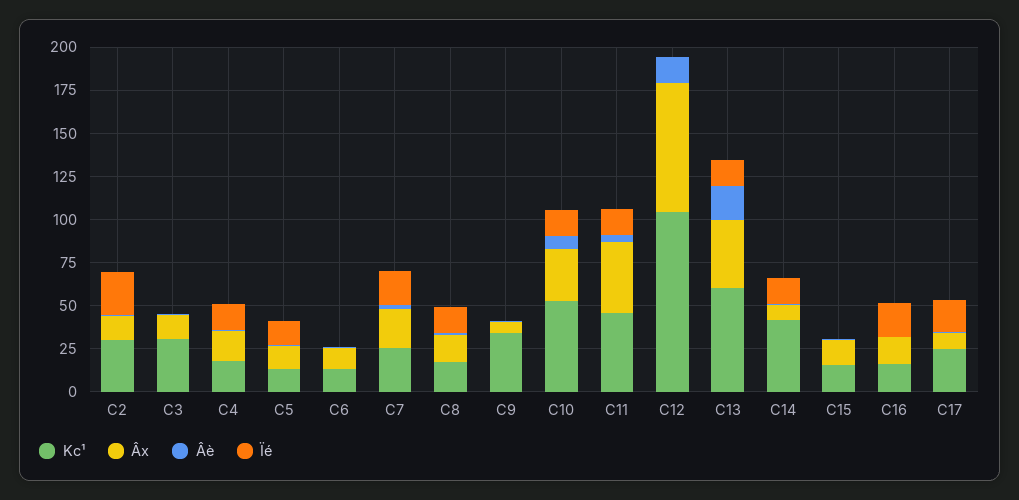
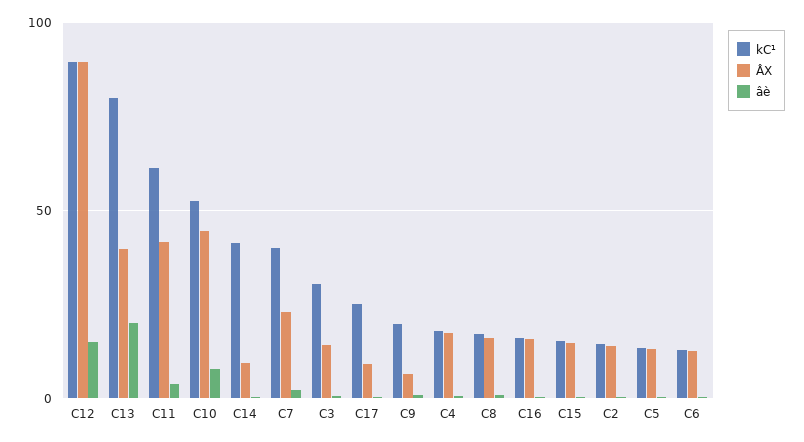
Kc¹, C2: 30 -> 15
Ïé, C2: 25 -> none
Ïé, C3: 0 -> none
Ïé, C4: 15 -> none
Ïé, C5: 15 -> none
Ïé, C6: 0 -> none
Kc¹, C7: 25 -> 40
Ïé, C7: 20 -> none
Ïé, C8: 15 -> none
Kc¹, C9: 35 -> 20
Ïé, C9: 0 -> none
Âx, C10: 30 -> 45
Ïé, C10: 15 -> none
Kc¹, C11: 45 -> 60
Ïé, C11: 15 -> none
Kc¹, C12: 105 -> 90
Âx, C12: 75 -> 90
Ïé, C12: 0 -> none
Kc¹, C13: 60 -> 80
Ïé, C13: 15 -> none
Ïé, C14: 15 -> none
Ïé, C15: 0 -> none
Ïé, C16: 20 -> none
Ïé, C17: 20 -> none

